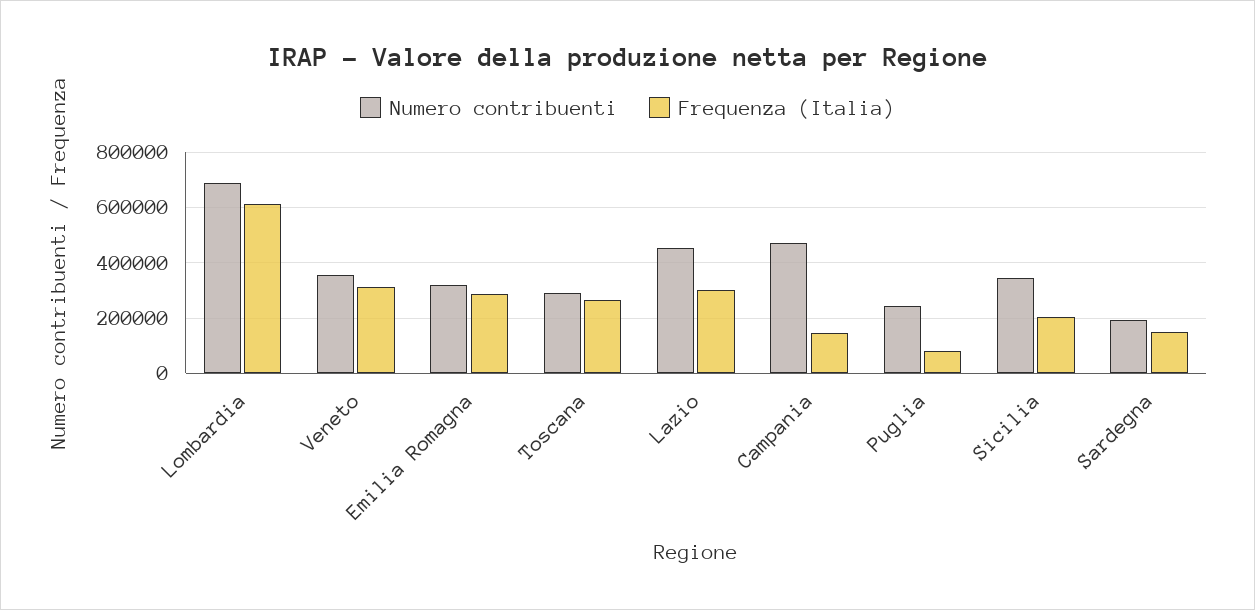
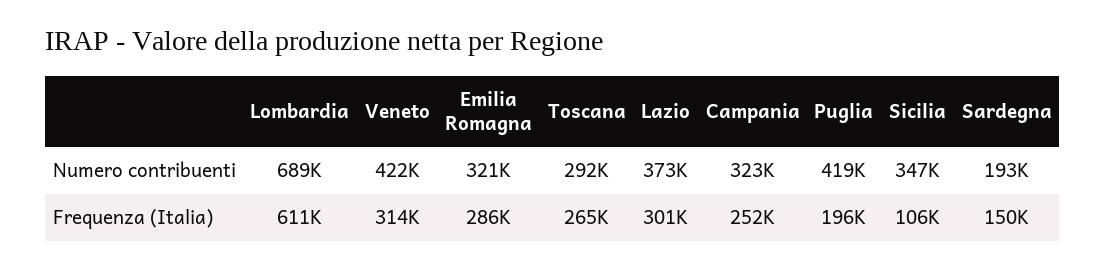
Numero contribuenti, Veneto: 350000 -> 422000
Numero contribuenti, Lazio: 450000 -> 373000
Numero contribuenti, Campania: 475000 -> 323000
Frequenza (Italia), Campania: 150000 -> 252000
Numero contribuenti, Puglia: 250000 -> 419000
Frequenza (Italia), Puglia: 75000 -> 196000
Frequenza (Italia), Sicilia: 200000 -> 106000

